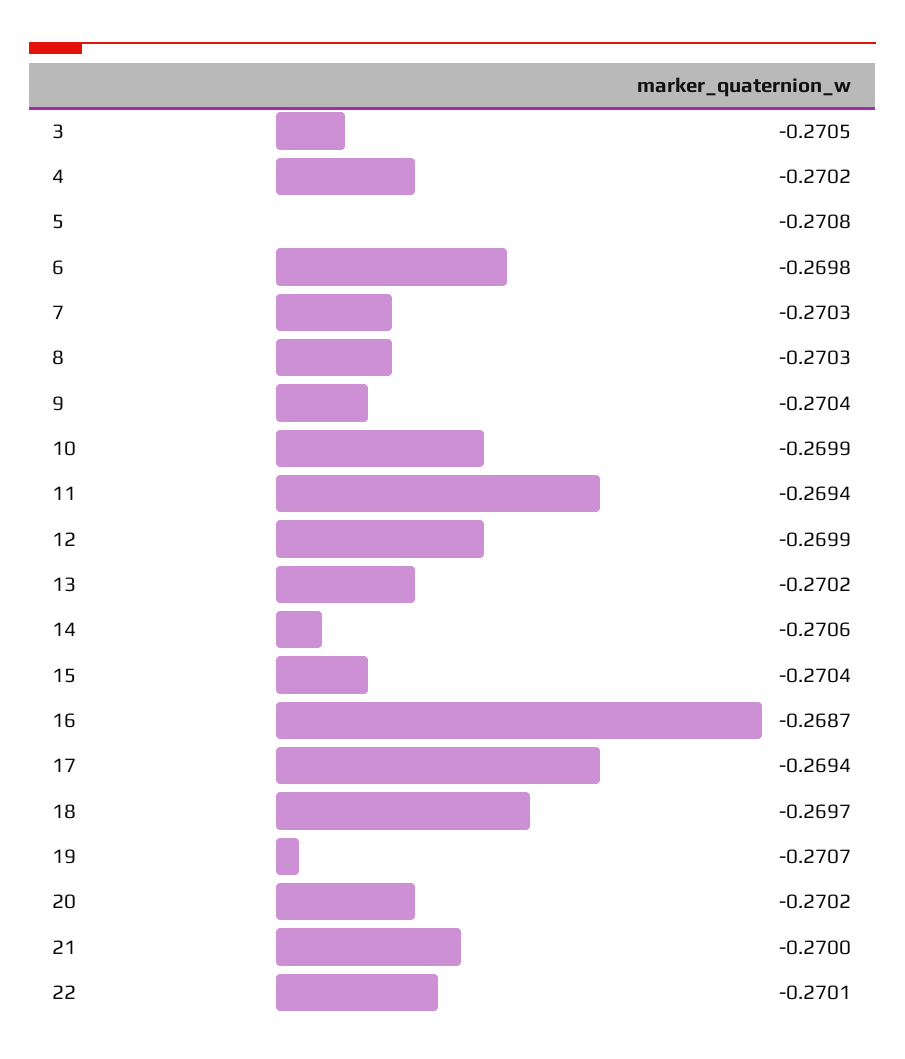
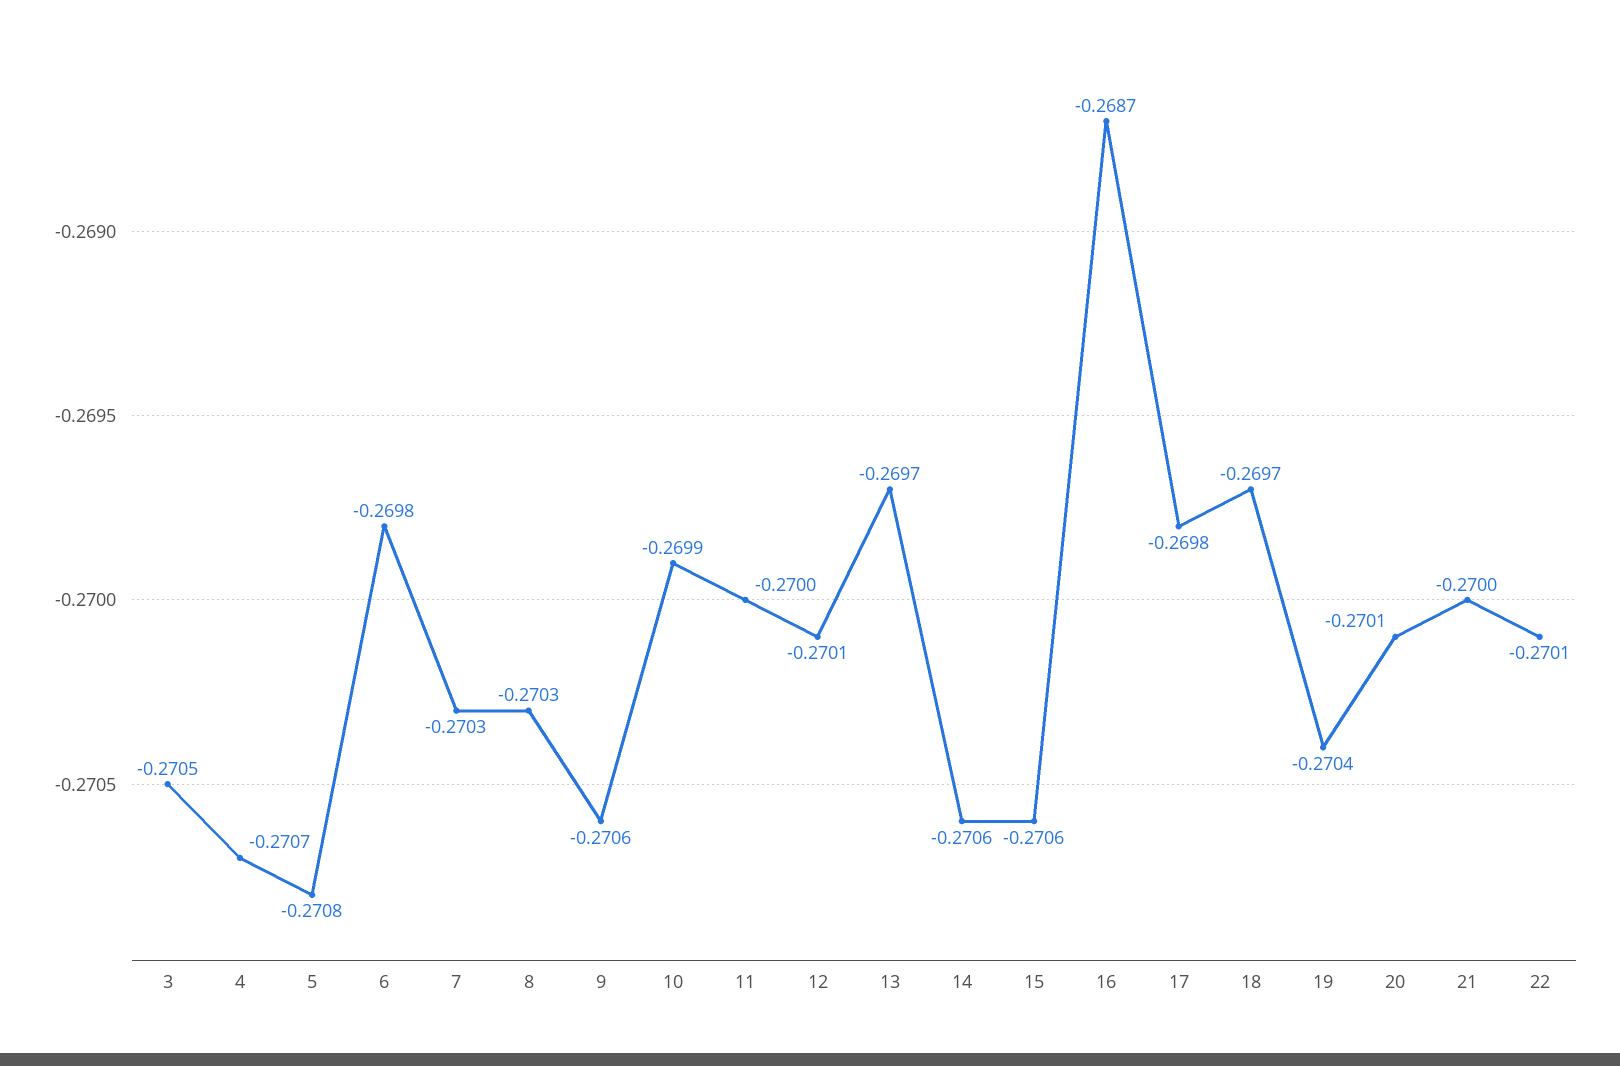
4: -0.2702 -> -0.2707
9: -0.2704 -> -0.2706
11: -0.2694 -> -0.27
12: -0.2699 -> -0.2701
13: -0.2702 -> -0.2697
15: -0.2704 -> -0.2706
17: -0.2694 -> -0.2698
19: -0.2707 -> -0.2704
20: -0.2702 -> -0.2701

